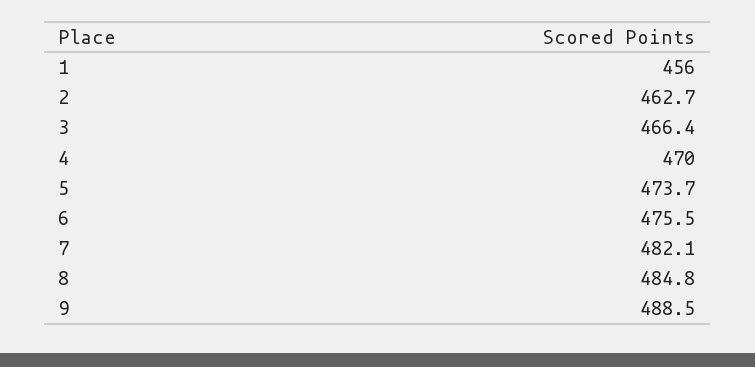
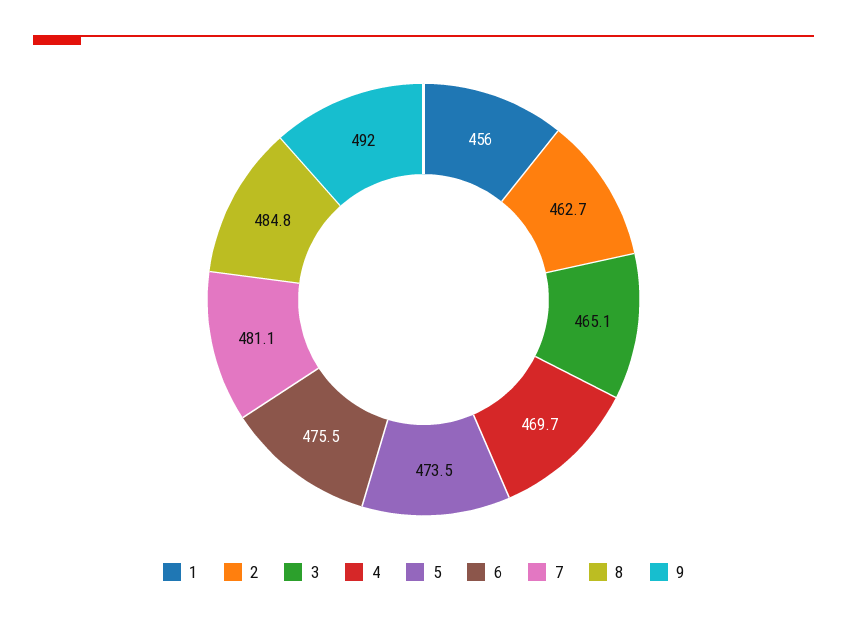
3: 466.4 -> 465.1
4: 470 -> 469.7
5: 473.7 -> 473.5
7: 482.1 -> 481.1
9: 488.5 -> 492

